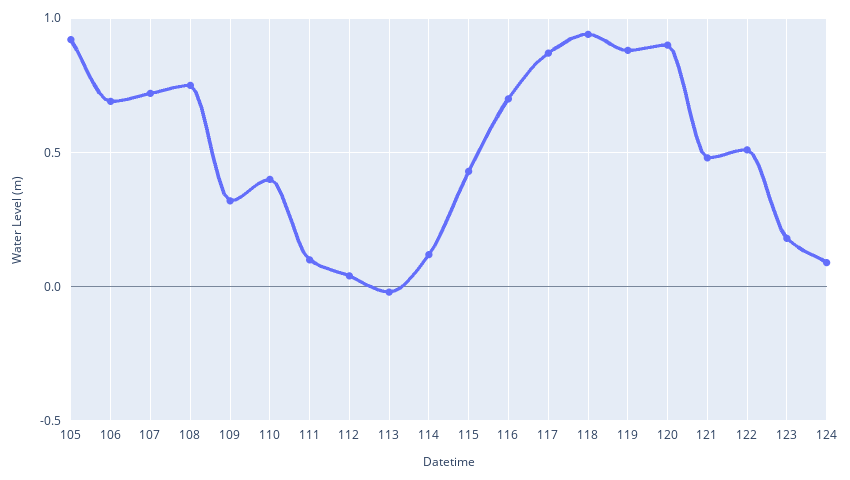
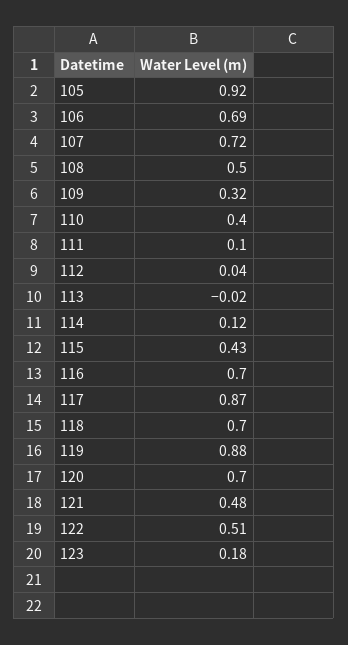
108: 0.75 -> 0.5
118: 0.95 -> 0.7
120: 0.9 -> 0.7
124: 0.1 -> none

